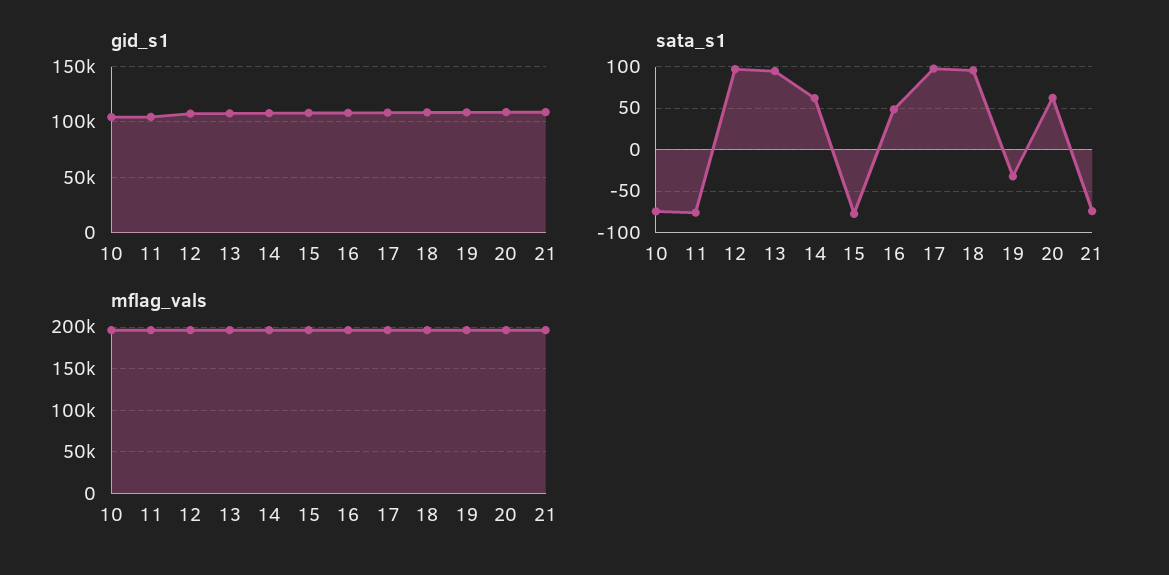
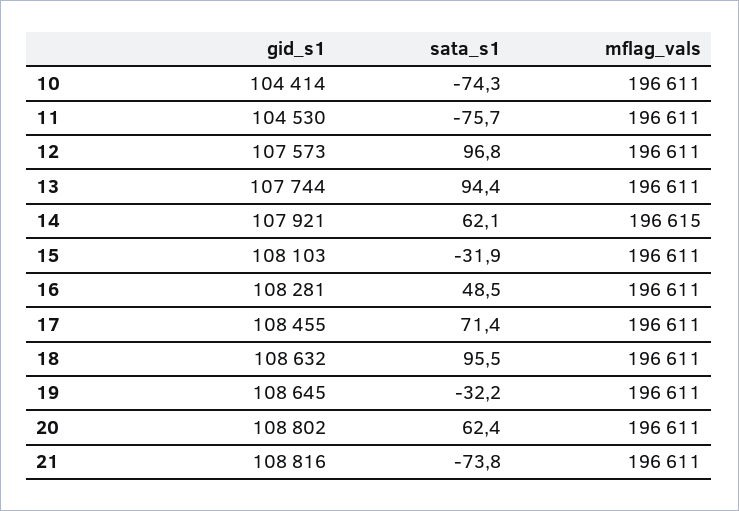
sata_s1, 15: -80 -> -31.9
sata_s1, 17: 100 -> 71.4

